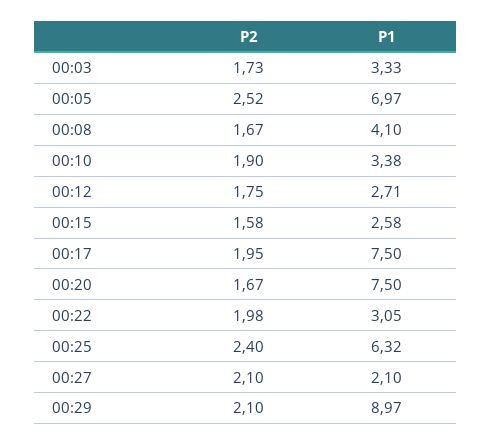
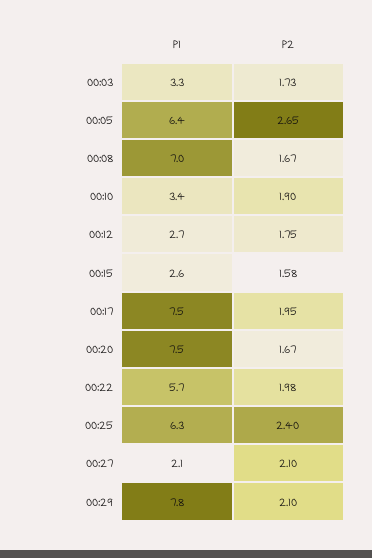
P2, 00:05: 2.52 -> 2.65
P1, 00:05: 6.97 -> 6.4
P1, 00:08: 4.1 -> 7
P1, 00:22: 3.05 -> 5.7
P1, 00:29: 8.97 -> 7.8

